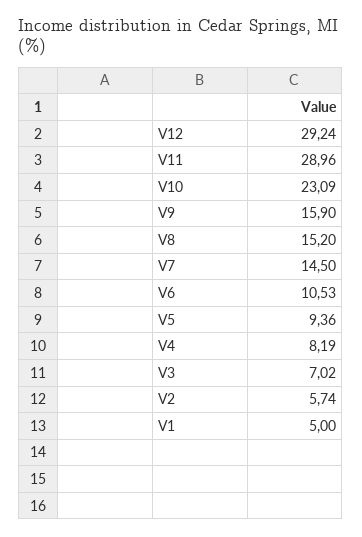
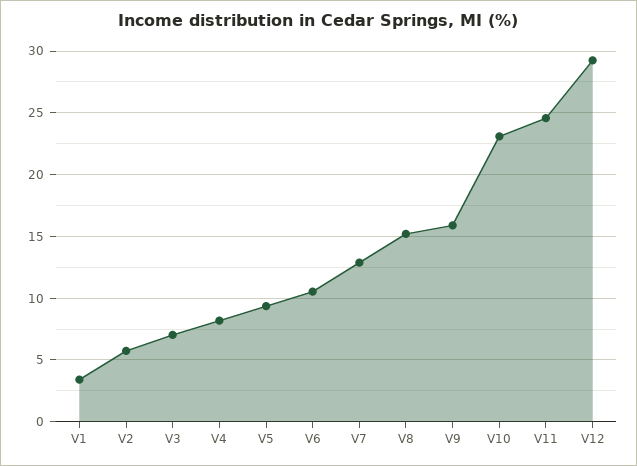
V11: 28.96 -> 24.5
V7: 14.5 -> 13
V1: 5 -> 3.5

